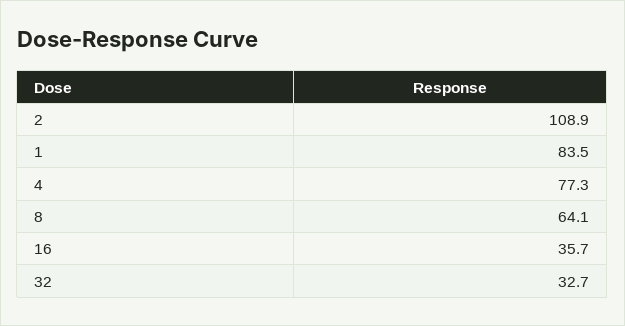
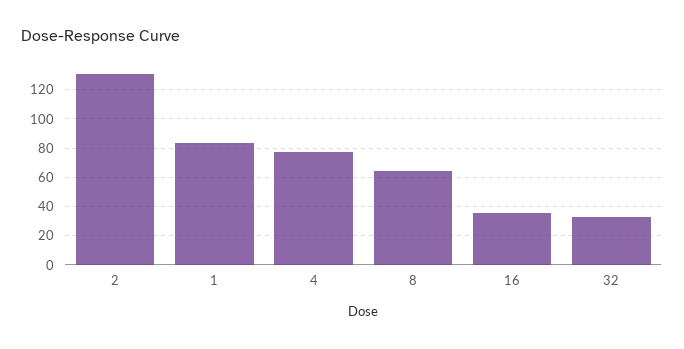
2: 108.9 -> 130

